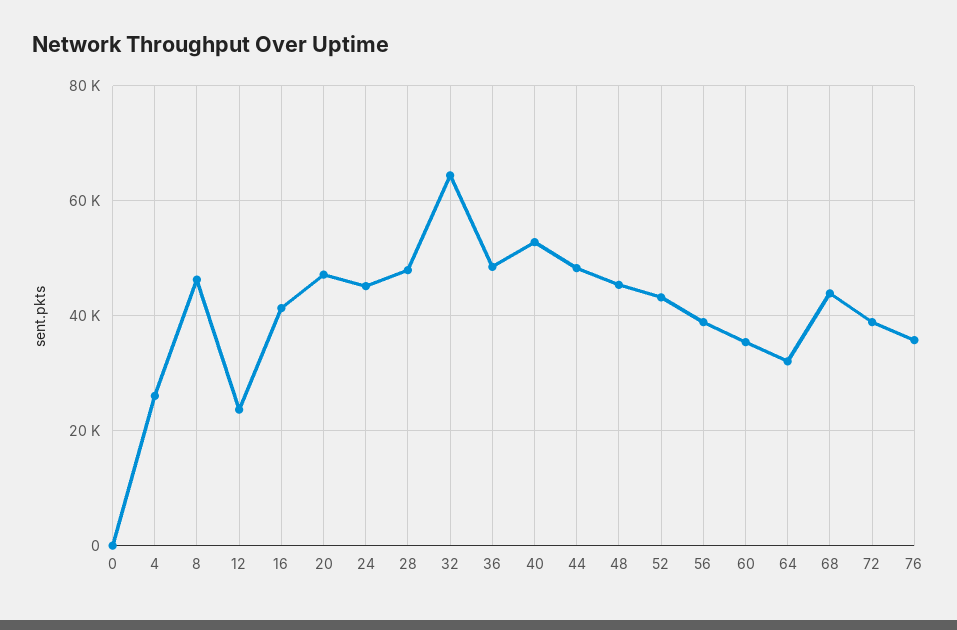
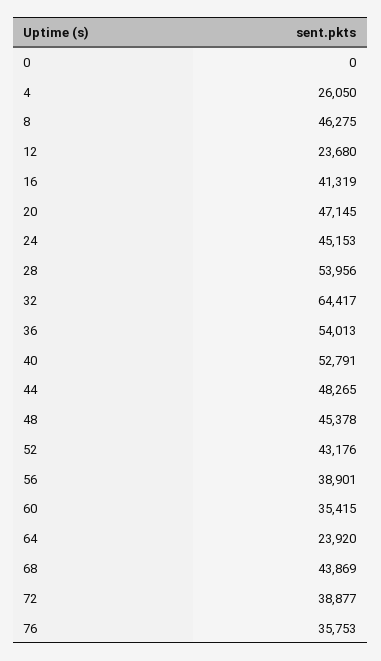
28: 48000 -> 53956
36: 48000 -> 54013
64: 32000 -> 23920

